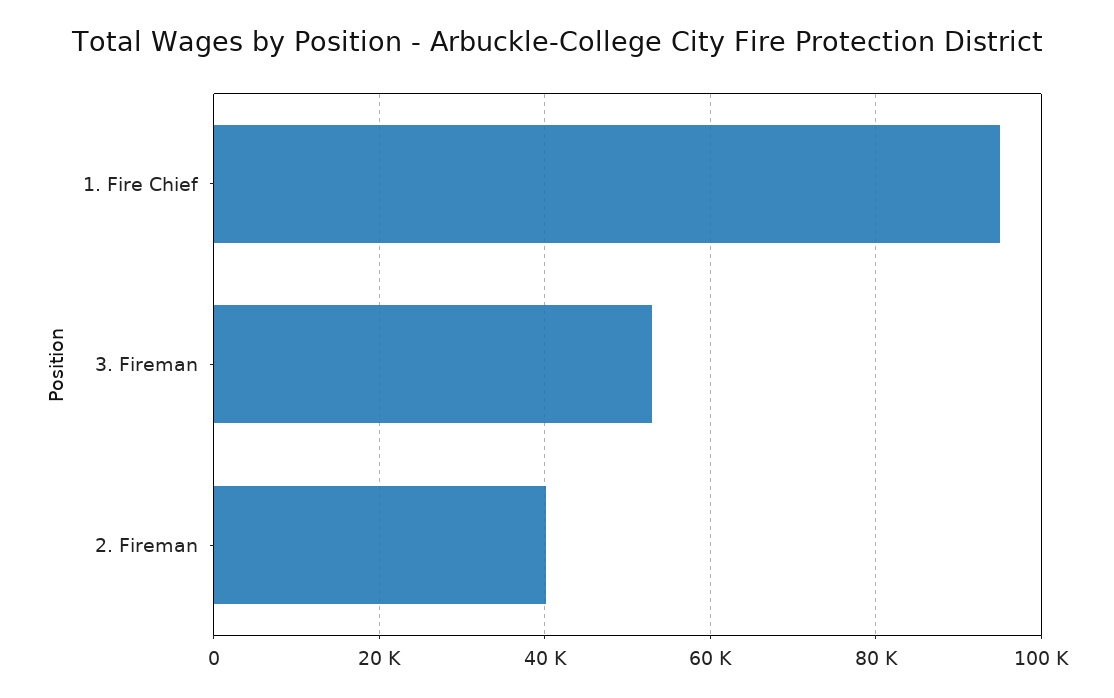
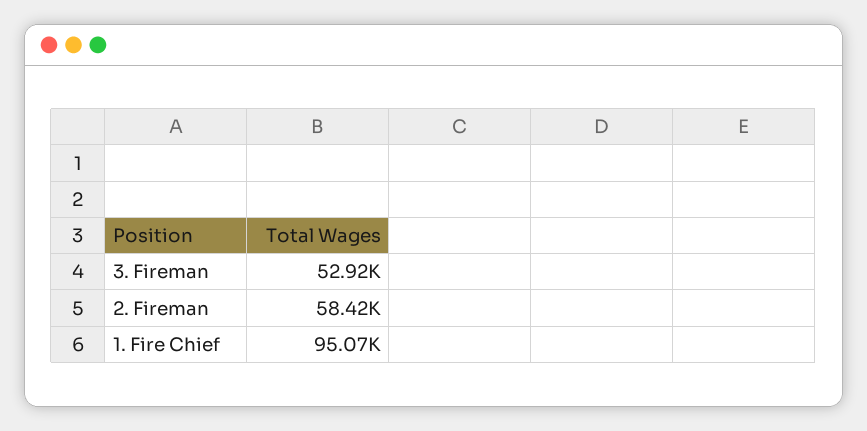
2. Fireman: 40000 -> 58420

